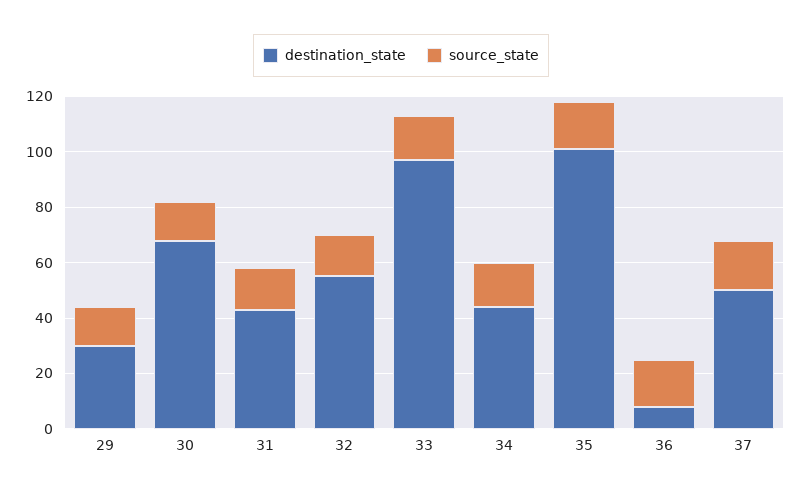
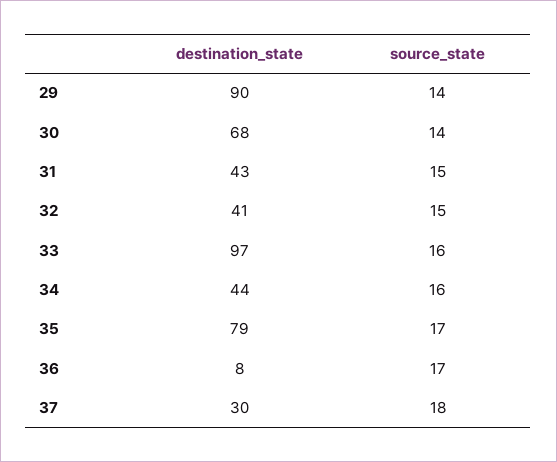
destination_state, 29: 30 -> 90
destination_state, 32: 55 -> 41
destination_state, 35: 100 -> 79
destination_state, 37: 50 -> 30

